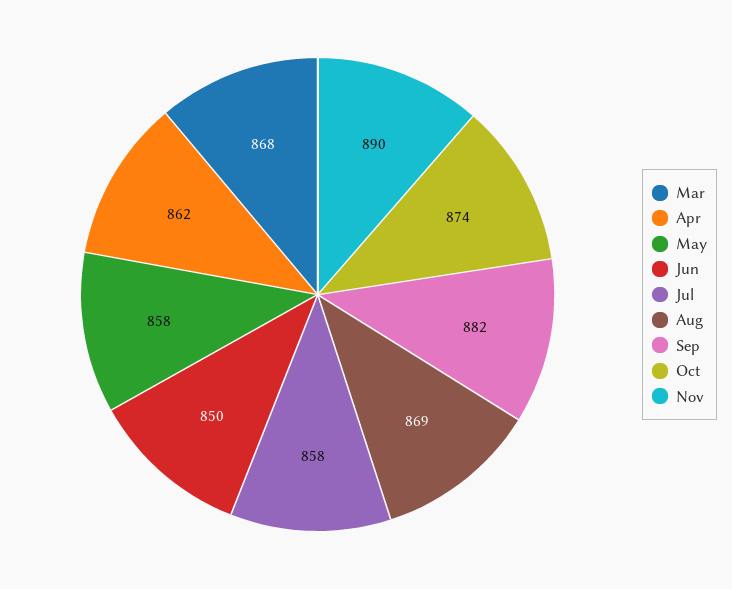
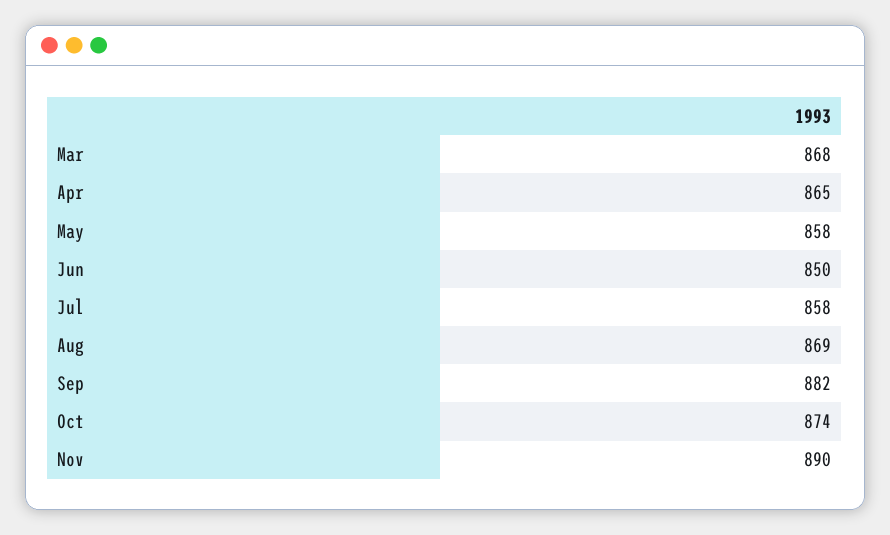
Apr: 862 -> 865

